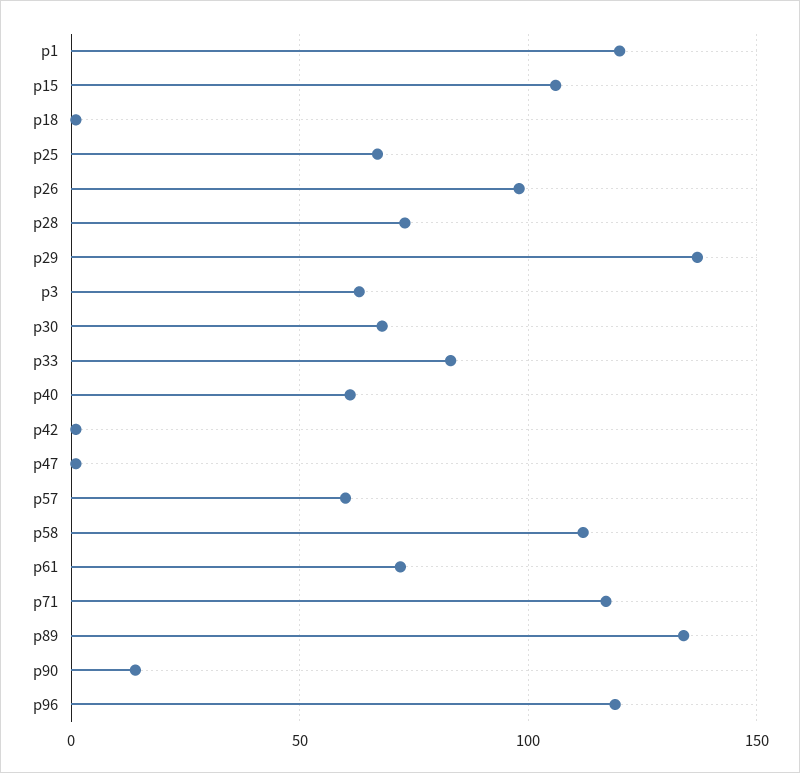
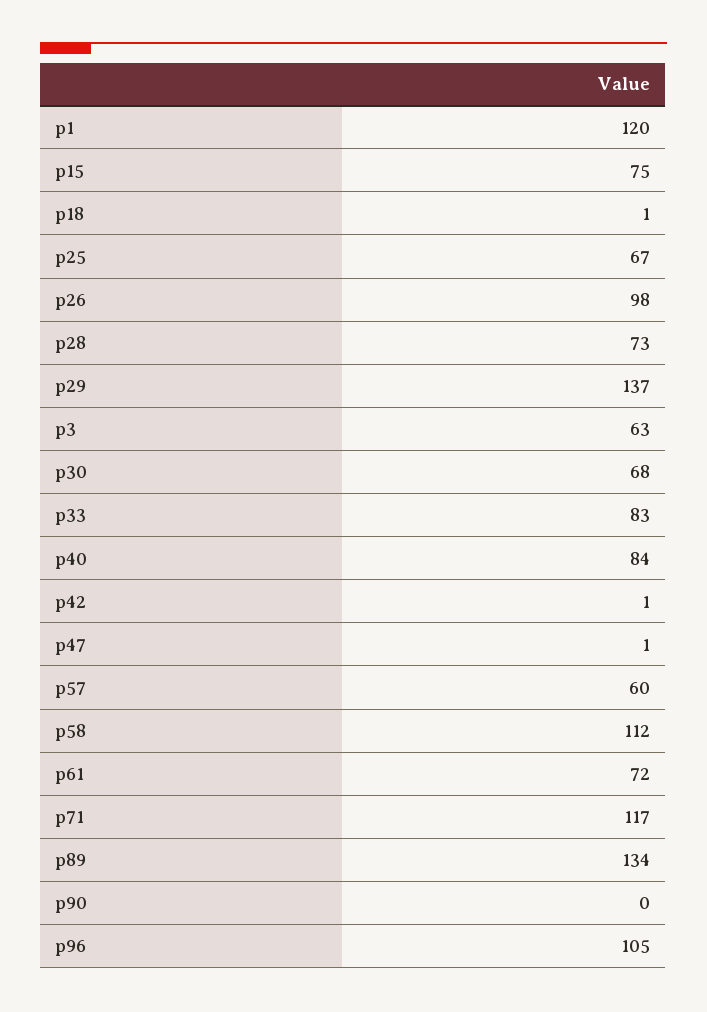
p15: 105 -> 75
p40: 60 -> 84
p90: 15 -> 0
p96: 120 -> 105

